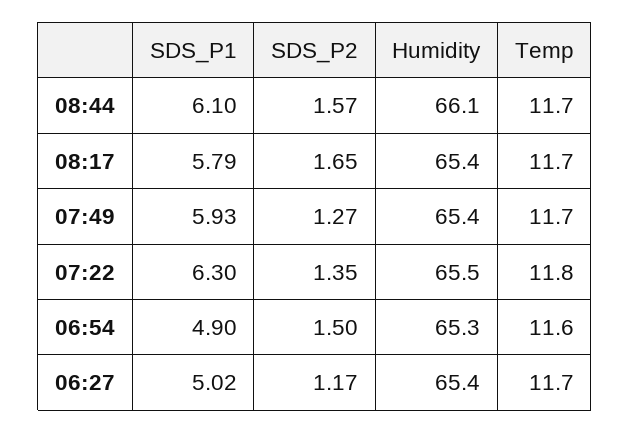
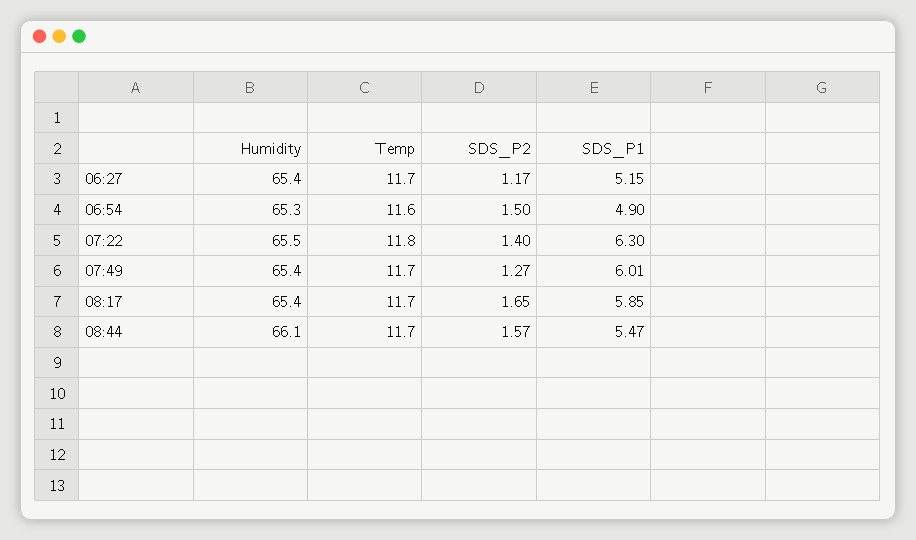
SDS_P1, 08:44: 6.1 -> 5.47
SDS_P1, 08:17: 5.79 -> 5.85
SDS_P1, 07:49: 5.93 -> 6.01
SDS_P2, 07:22: 1.35 -> 1.4
SDS_P1, 06:27: 5.02 -> 5.15

